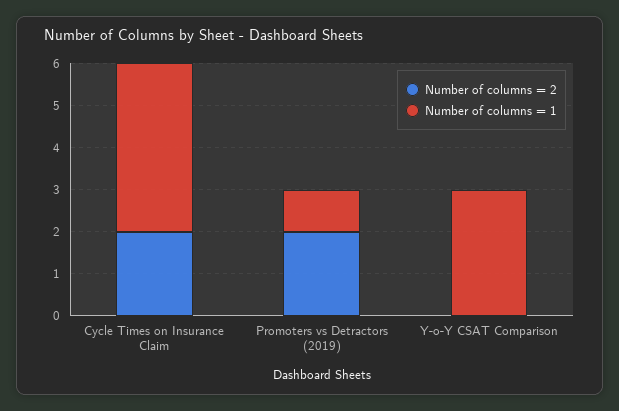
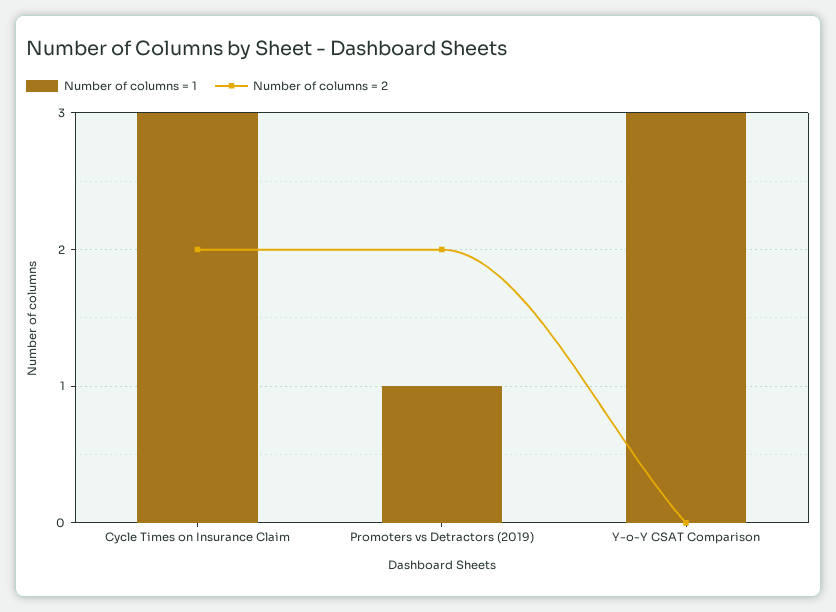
Number of columns = 1, Cycle Times on Insurance Claim: 4 -> 3

